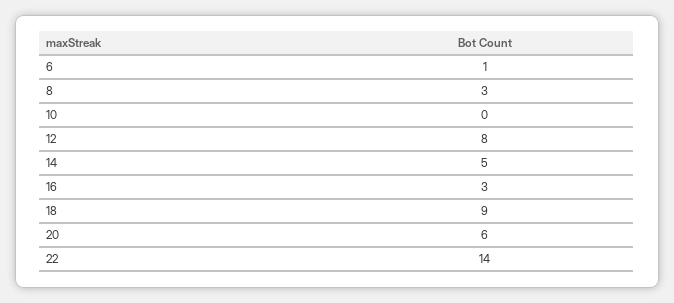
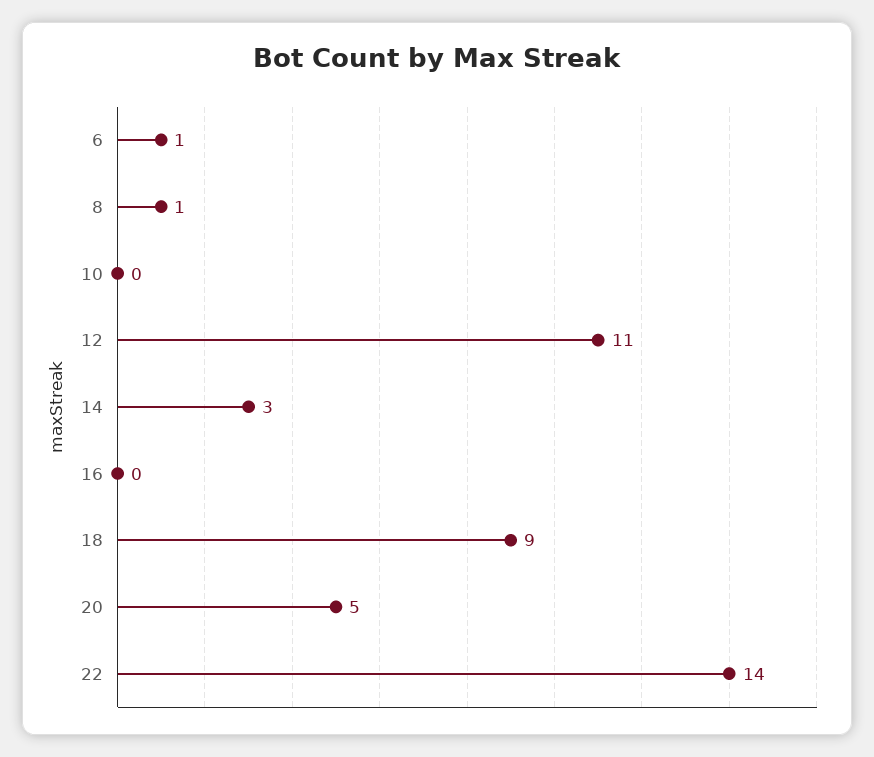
8: 3 -> 1
12: 8 -> 11
14: 5 -> 3
16: 3 -> 0
20: 6 -> 5

